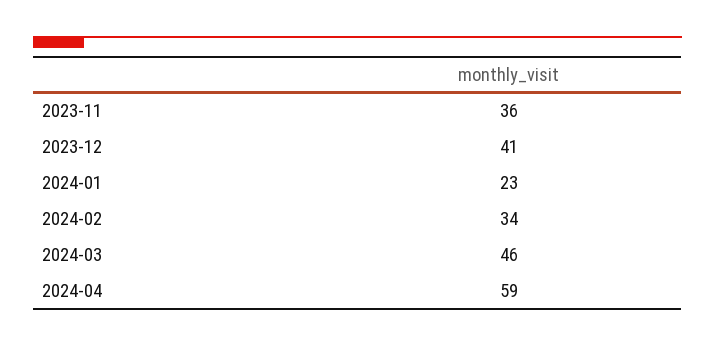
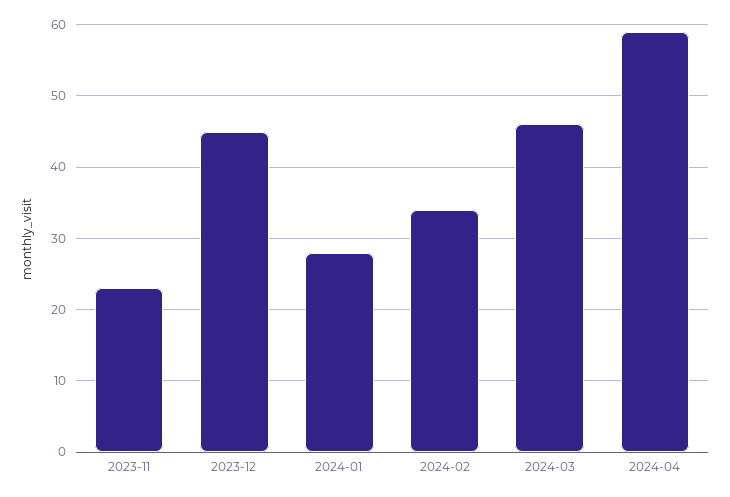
2023-11: 36 -> 23
2023-12: 41 -> 45
2024-01: 23 -> 28

